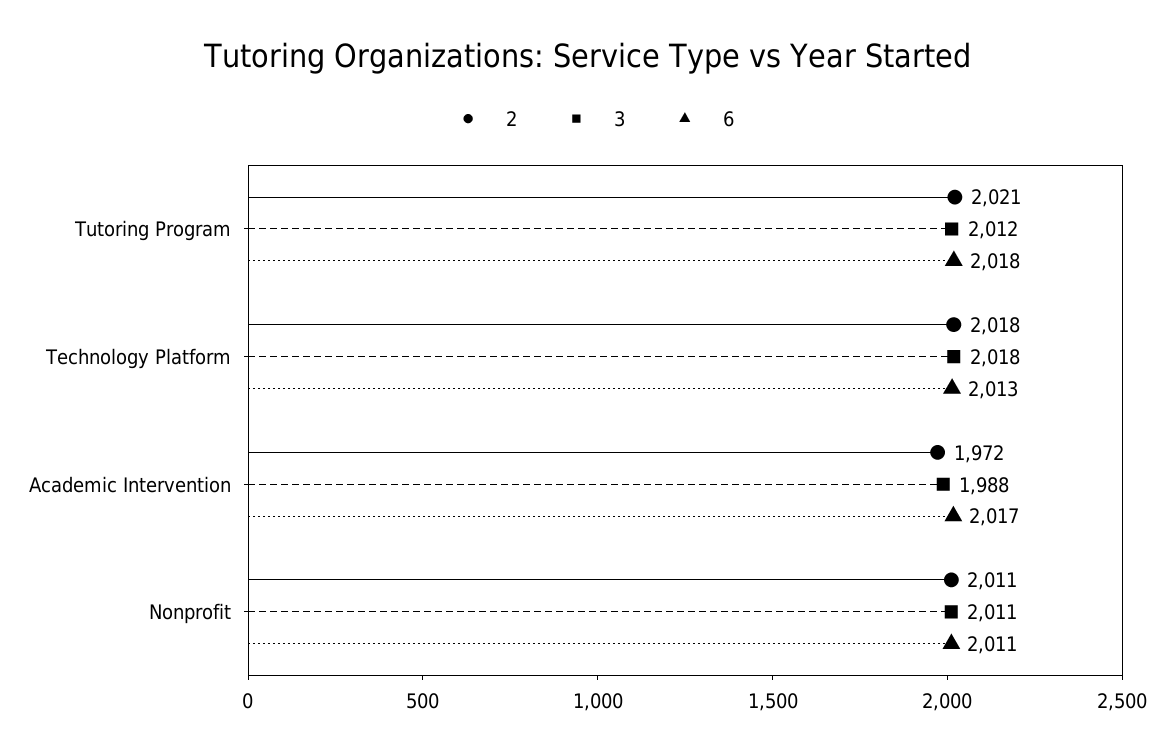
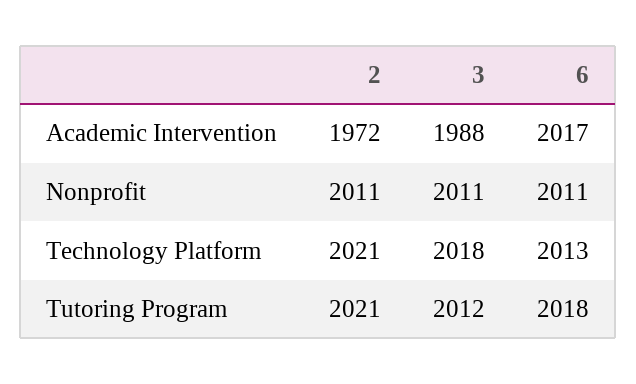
2, Technology Platform: 2018 -> 2021

